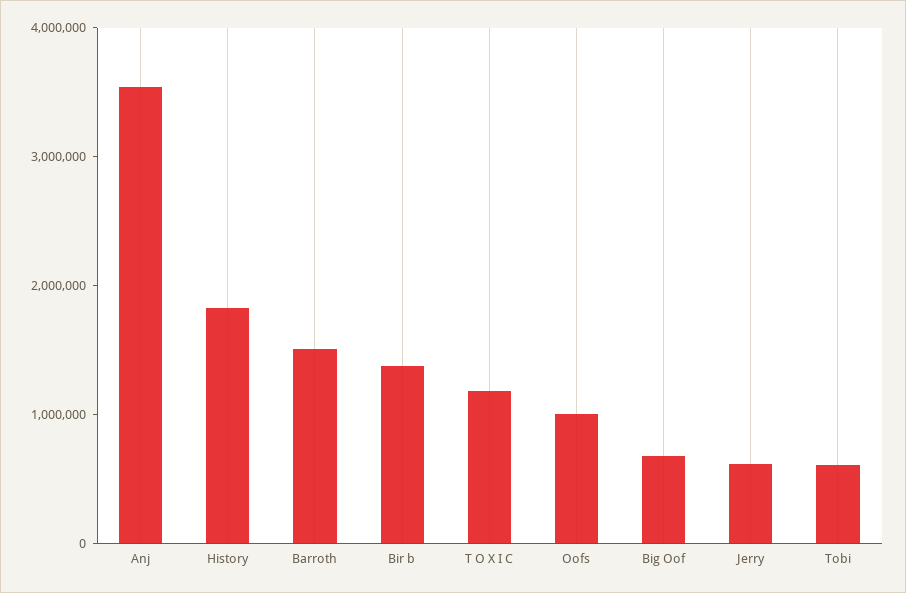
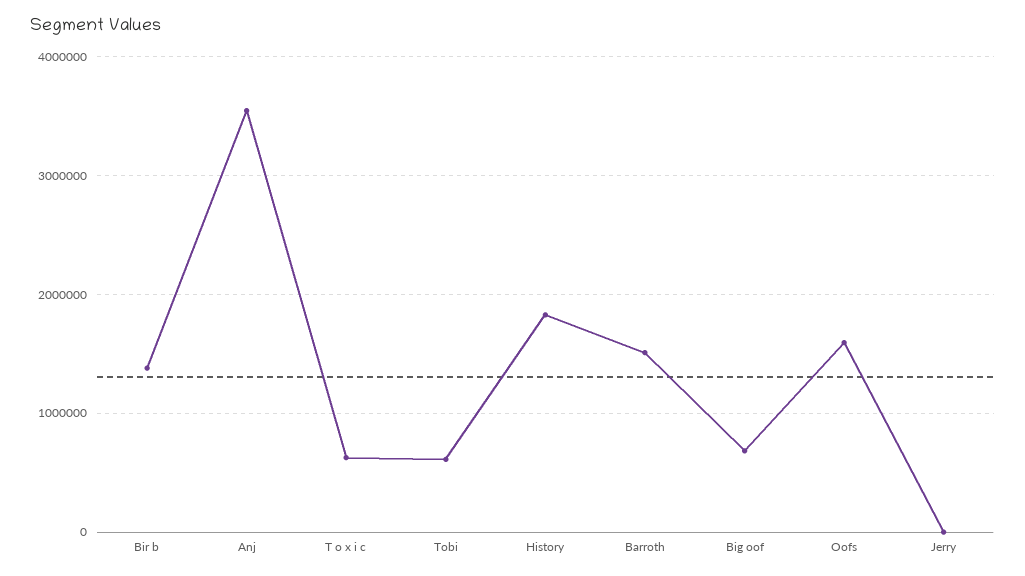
T O X I C: 1200000 -> 600000
Oofs: 1000000 -> 1600000
Jerry: 600000 -> 0

